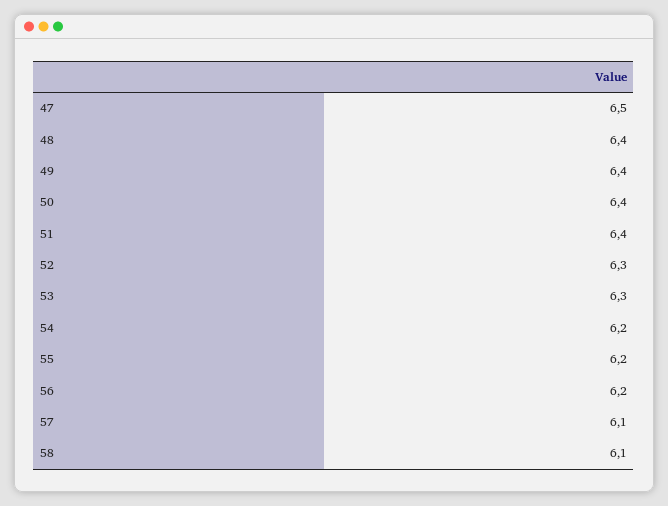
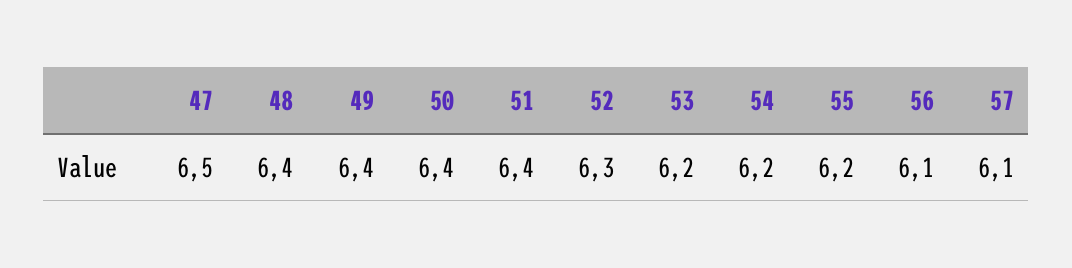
53: 6.3 -> 6.2
56: 6.2 -> 6.1
58: 6.1 -> none

